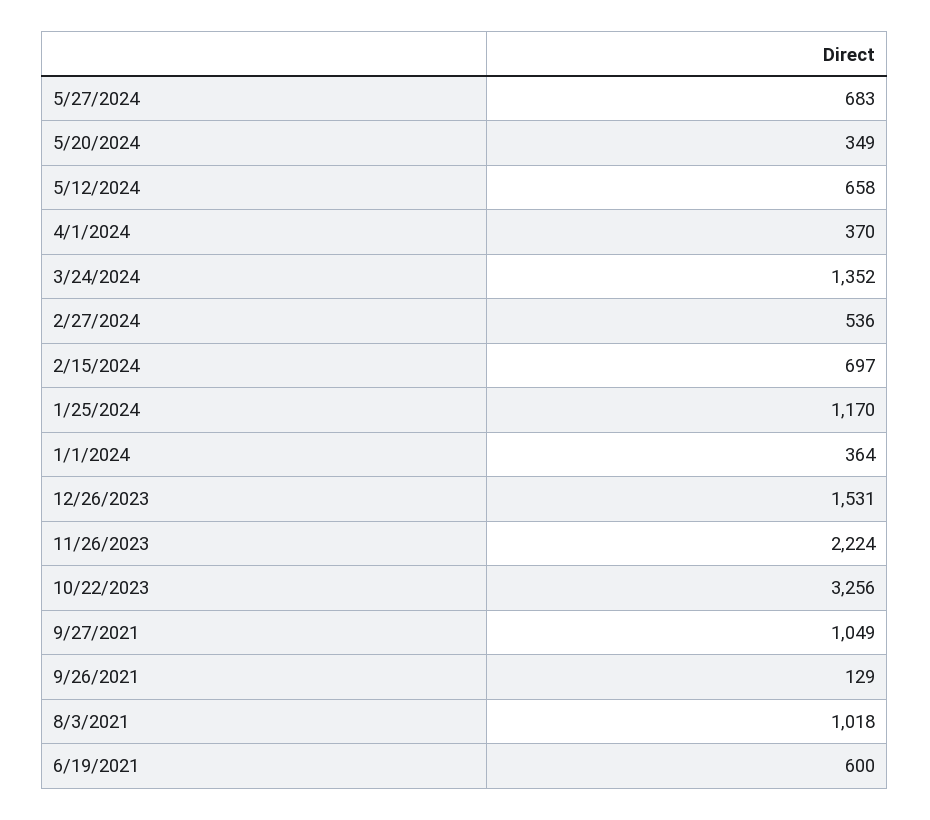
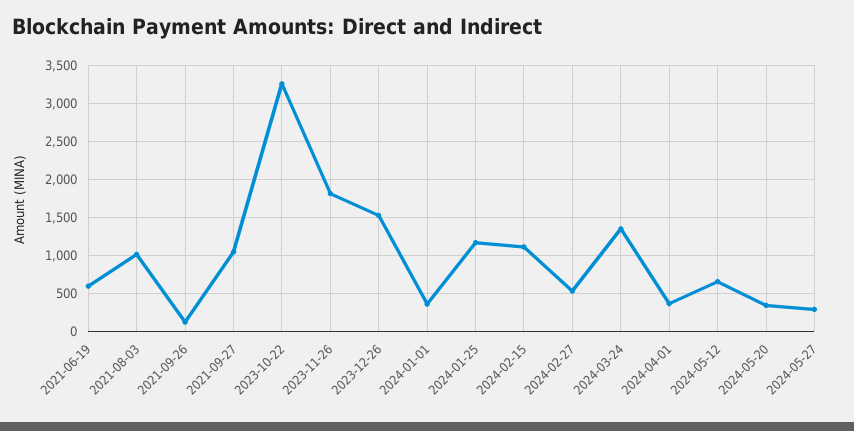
5/27/2024: 683 -> 300
2/15/2024: 697 -> 1100
11/26/2023: 2224 -> 1800

